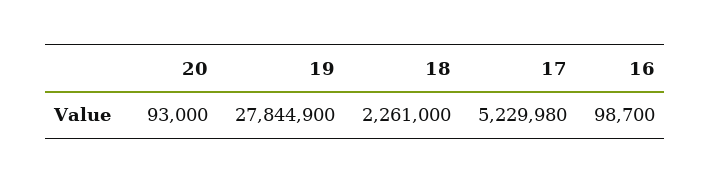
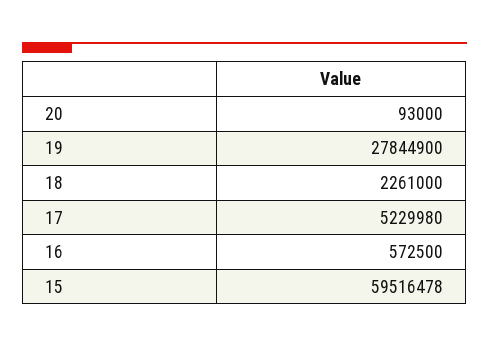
16: 98700 -> 572500
15: none -> 59516478

